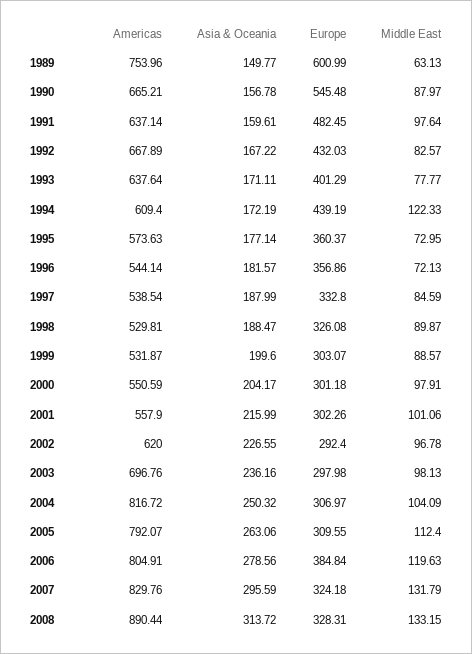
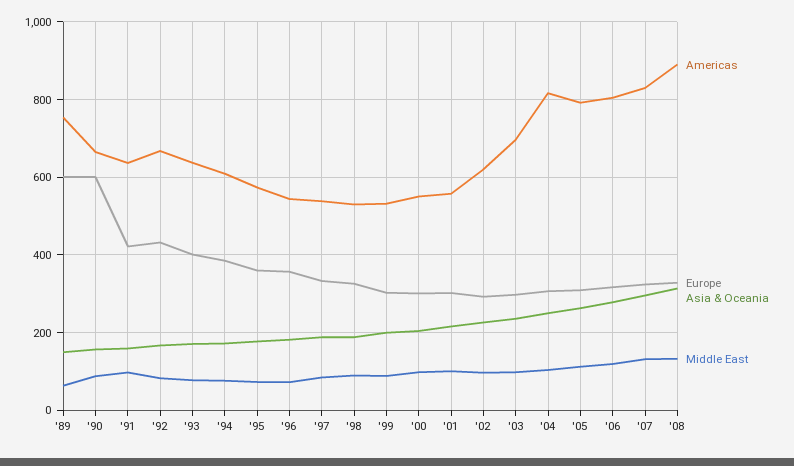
Europe, 1990: 545.48 -> 600
Europe, 1991: 482.45 -> 420
Europe, 1994: 439.19 -> 380
Middle East, 1994: 122.33 -> 80
Europe, 2006: 384.84 -> 320

